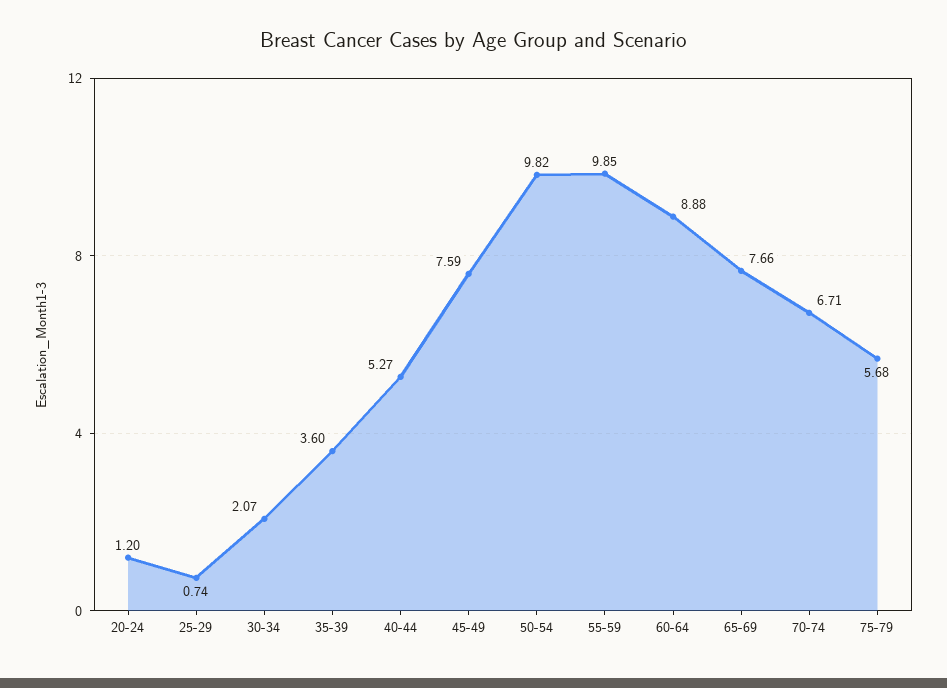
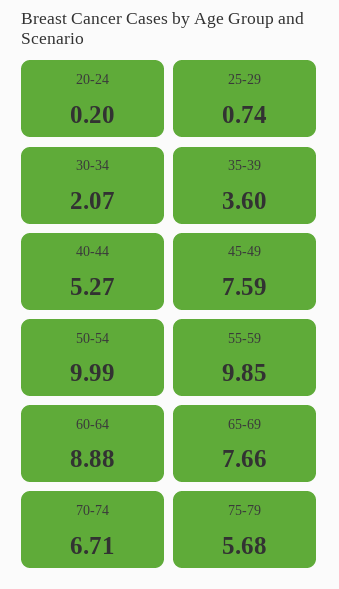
20-24: 1.2 -> 0.2
50-54: 9.82 -> 9.99

